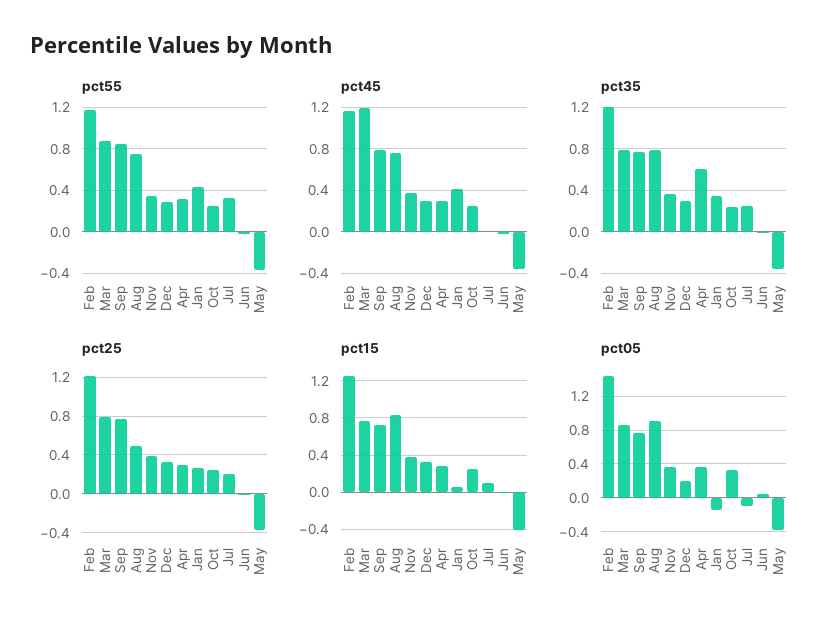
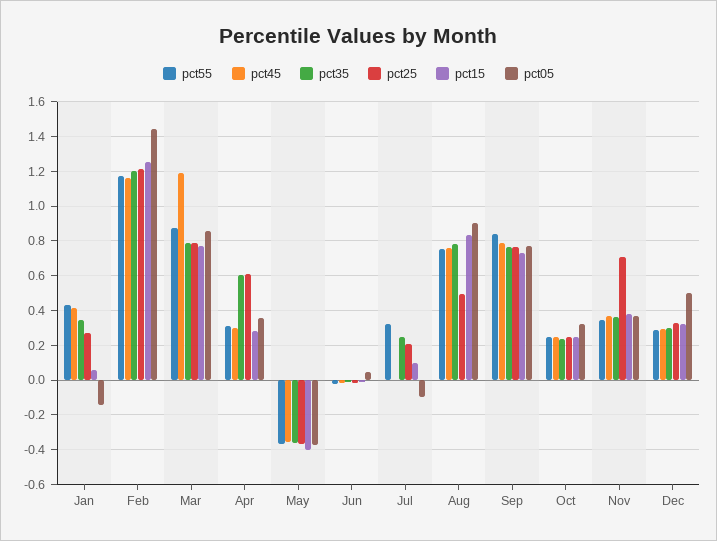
pct25, Nov: 0.4 -> 0.7
pct25, Apr: 0.3 -> 0.6
pct05, Dec: 0.2 -> 0.5

